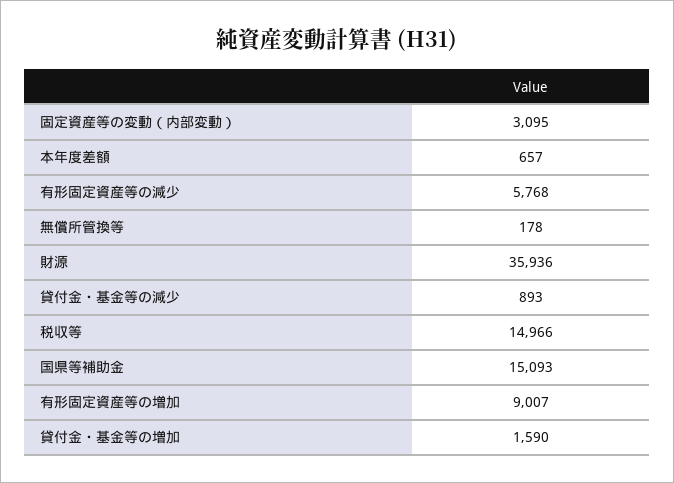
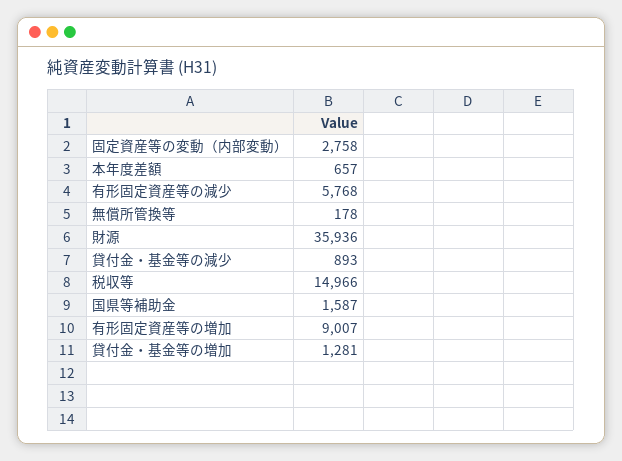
固定資産等の変動（内部変動）: 3095 -> 2758
国県等補助金: 15093 -> 1587
貸付金・基金等の増加: 1590 -> 1281

